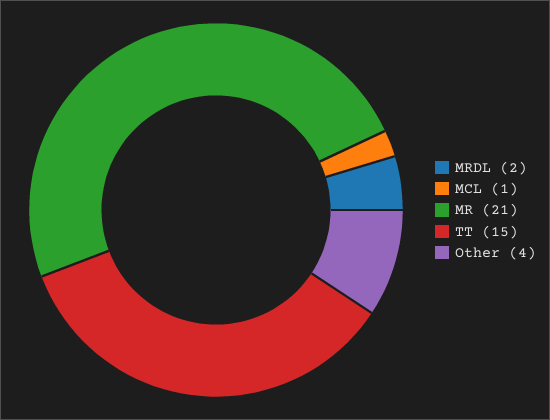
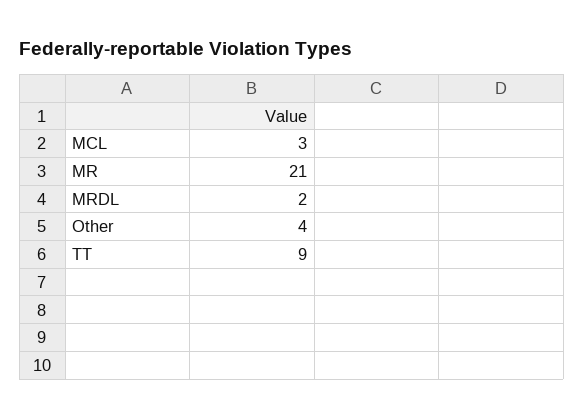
MCL: 1 -> 3
TT: 15 -> 9

